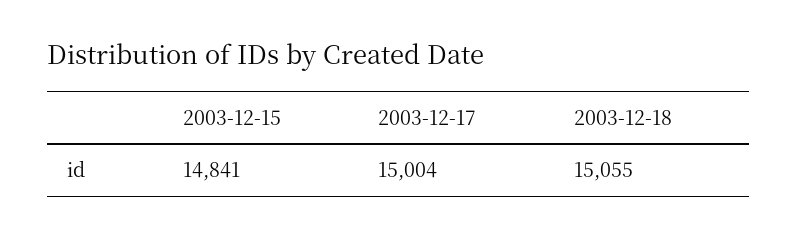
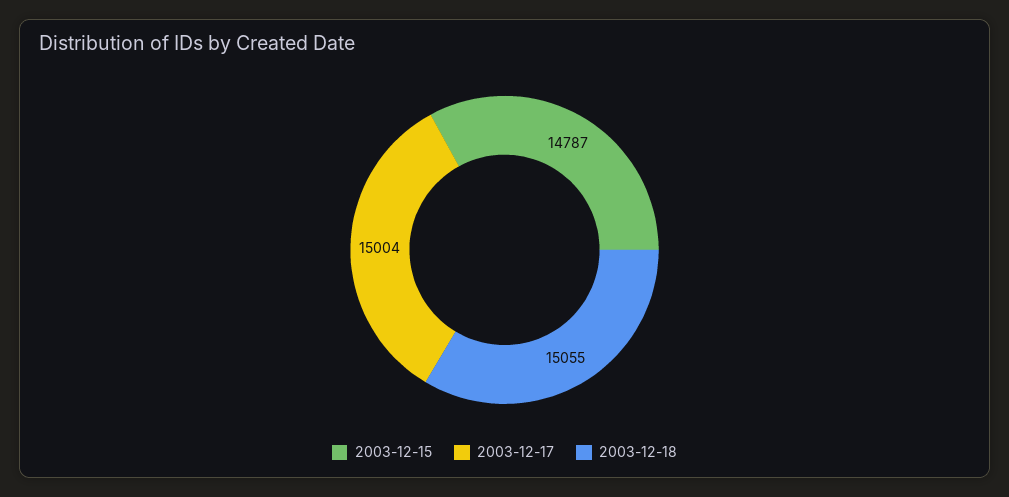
2003-12-15: 14841 -> 14787

